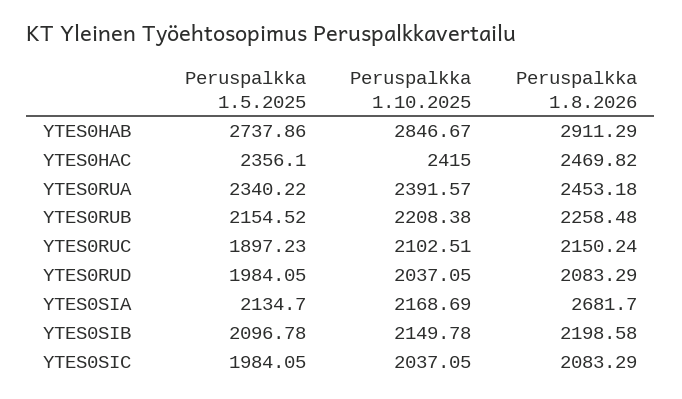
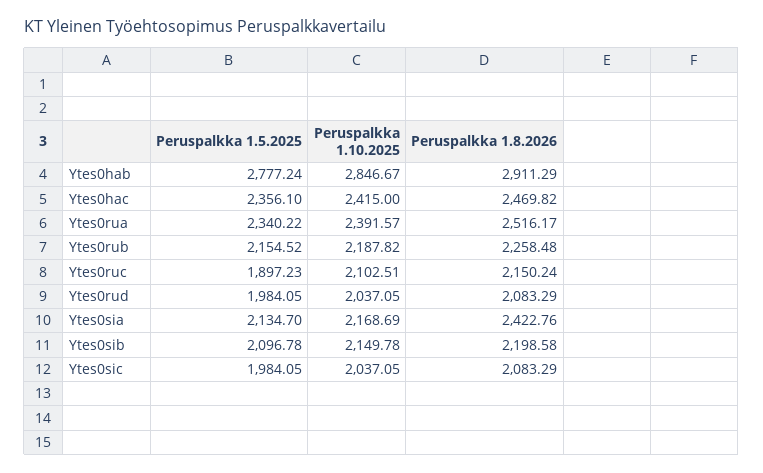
Peruspalkka 1.5.2025, YTES0HAB: 2737.86 -> 2777.24
Peruspalkka 1.8.2026, YTES0RUA: 2453.18 -> 2516.17
Peruspalkka 1.10.2025, YTES0RUB: 2208.38 -> 2187.82
Peruspalkka 1.8.2026, YTES0SIA: 2681.7 -> 2422.76

